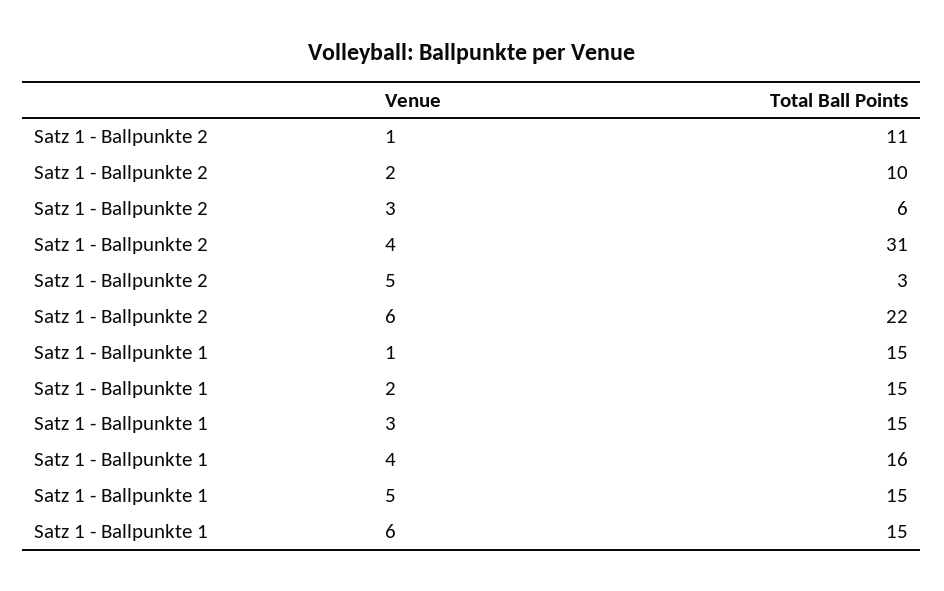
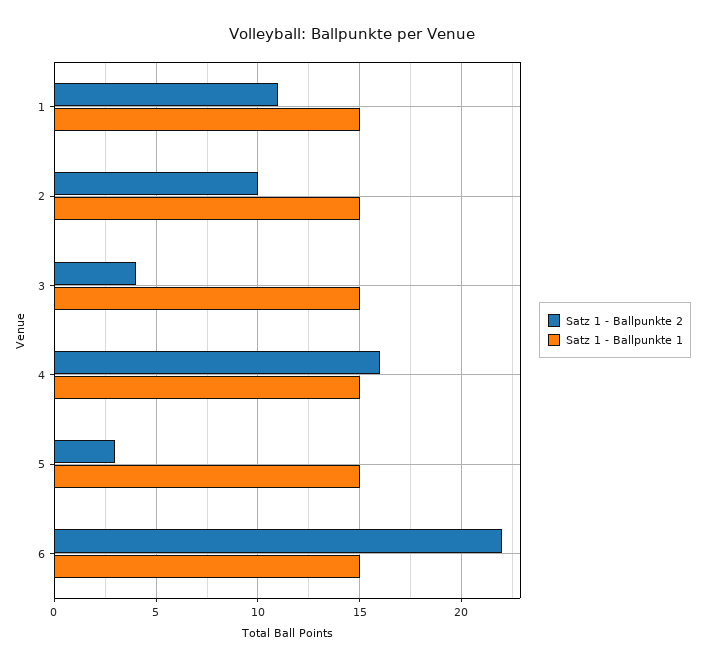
Satz 1 - Ballpunkte 2, 3: 6 -> 4
Satz 1 - Ballpunkte 2, 4: 31 -> 16
Satz 1 - Ballpunkte 1, 4: 16 -> 15

